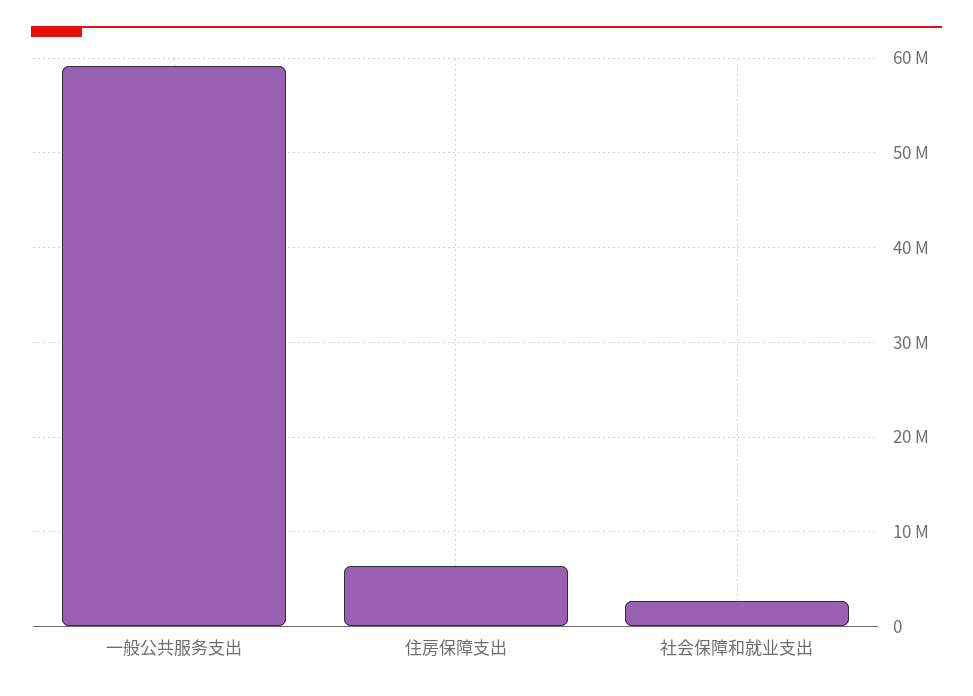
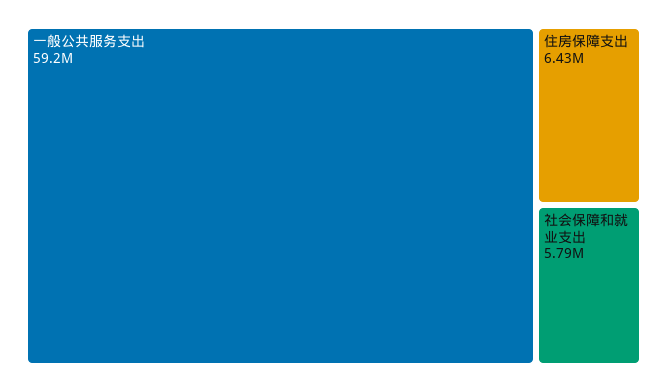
社会保障和就业支出: 3000000 -> 5790000

